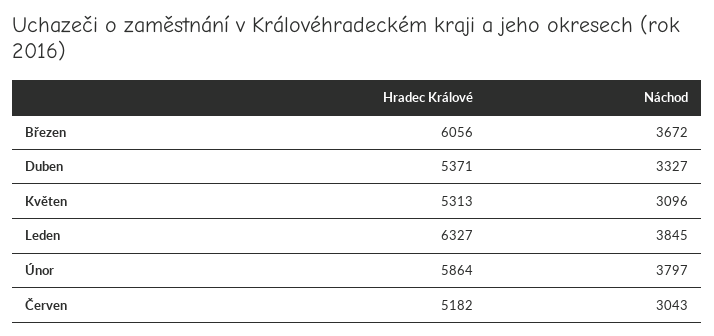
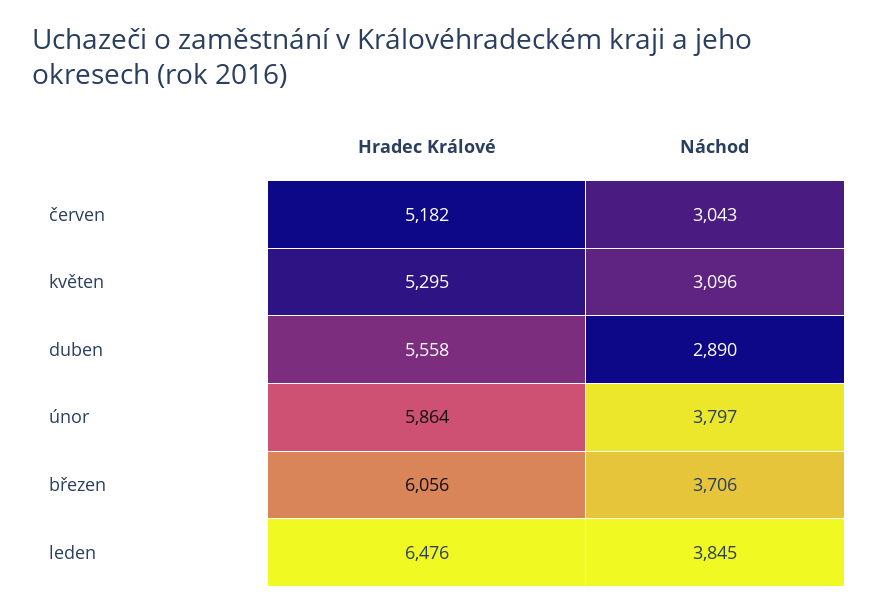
Náchod, Březen: 3672 -> 3706
Hradec Králové, Duben: 5371 -> 5558
Náchod, Duben: 3327 -> 2890
Hradec Králové, Květen: 5313 -> 5295
Hradec Králové, Leden: 6327 -> 6476

